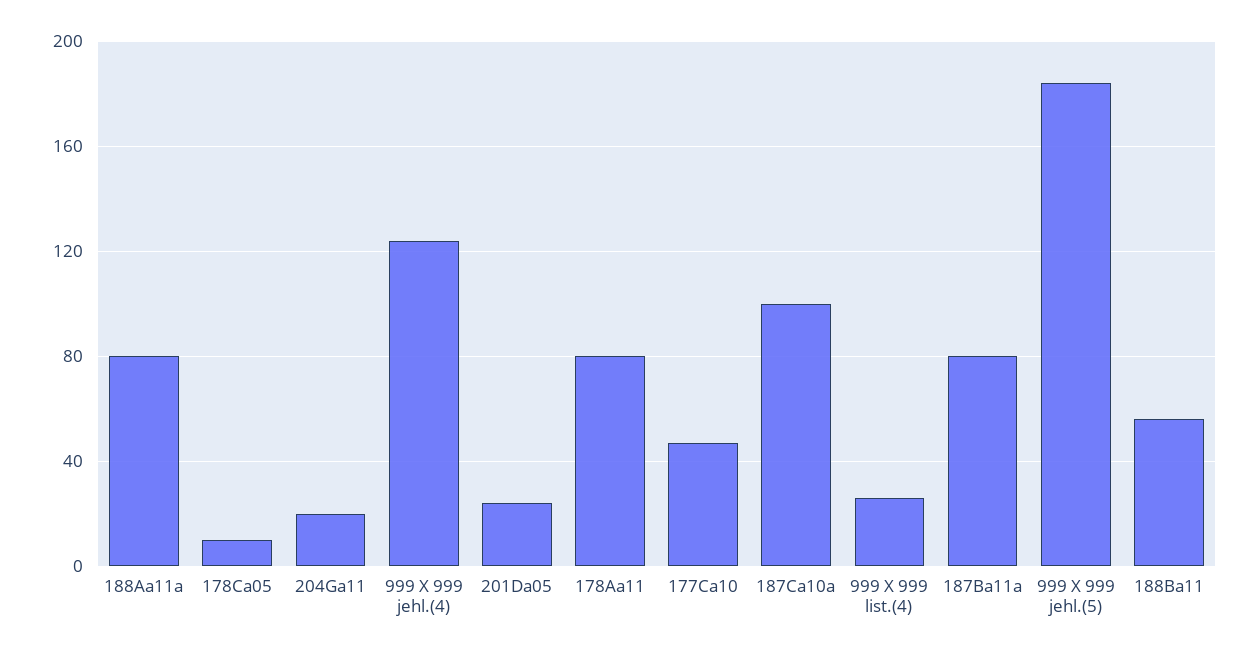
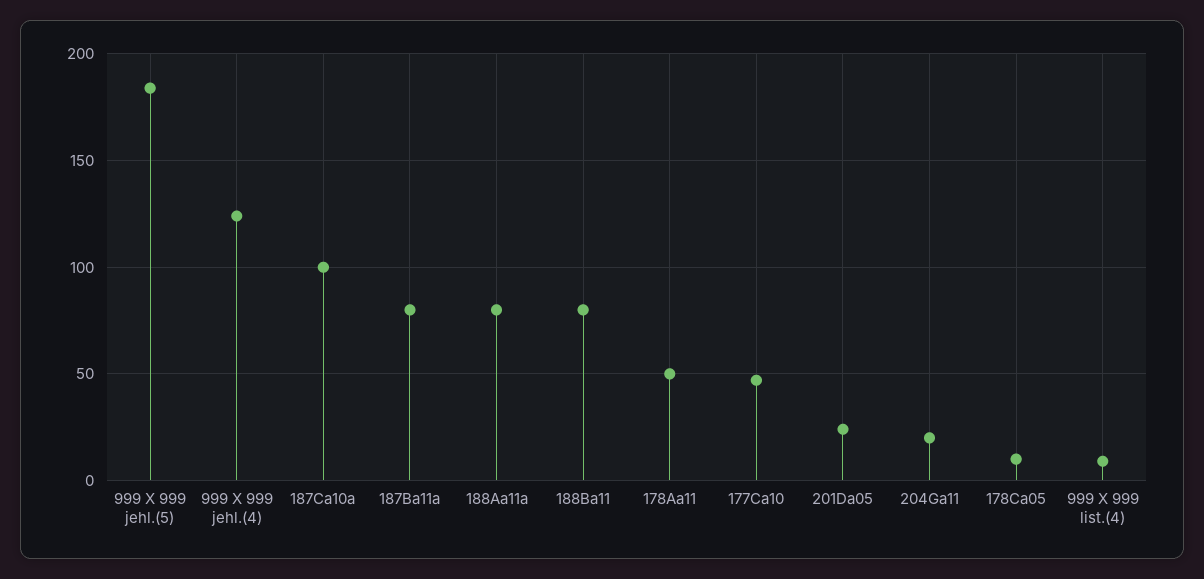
178Aa11: 80 -> 50
999 X 999 list.(4): 25 -> 10
188Ba11: 55 -> 80

